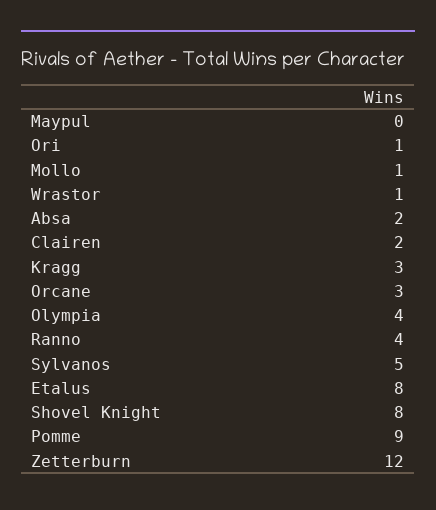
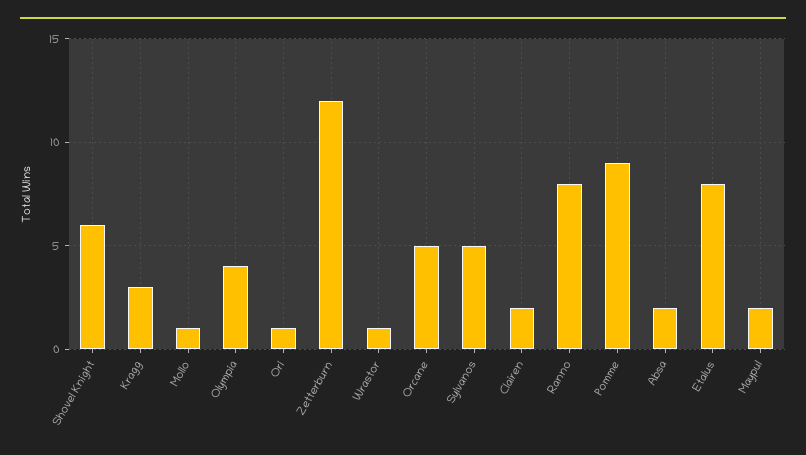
Maypul: 0 -> 2
Orcane: 3 -> 5
Ranno: 4 -> 8
Shovel Knight: 8 -> 6

